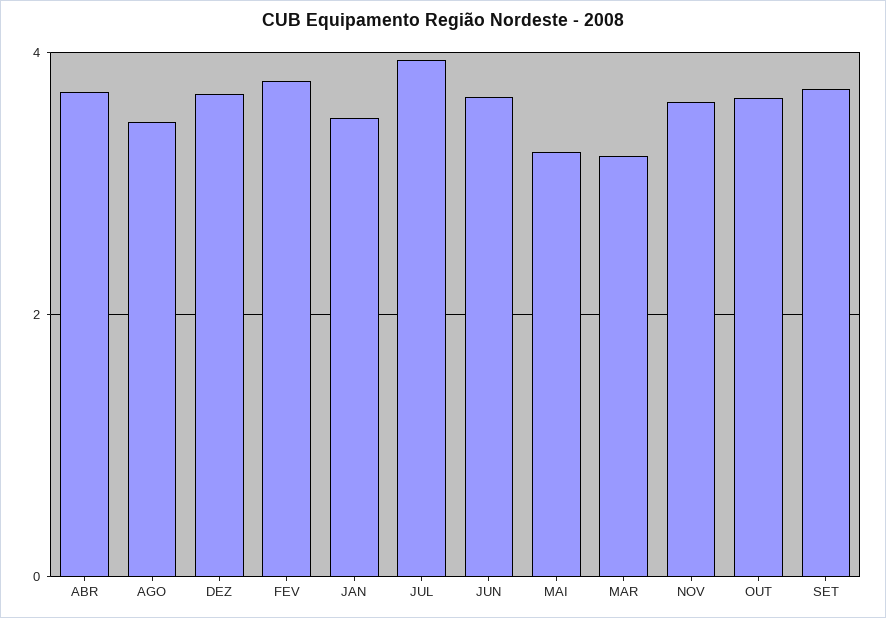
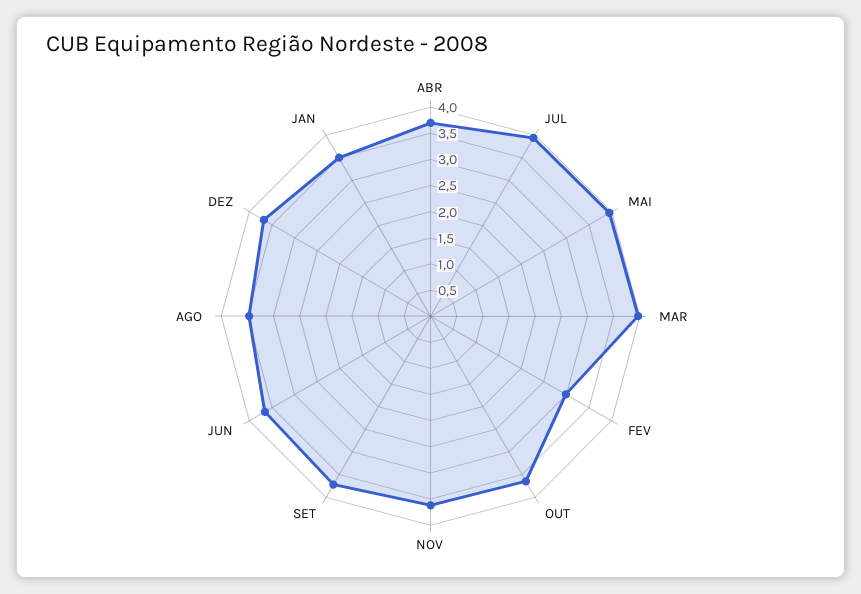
FEV: 3.8 -> 3
MAI: 3.2 -> 4
MAR: 3.2 -> 4

